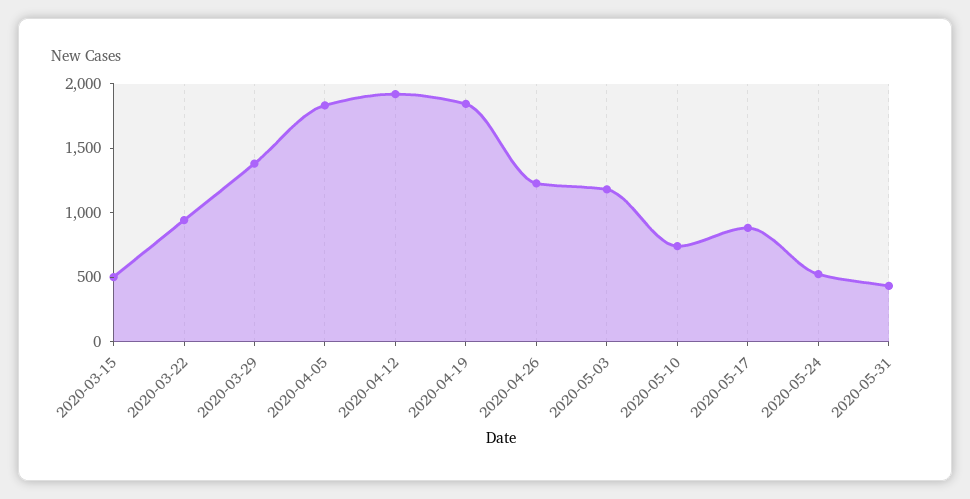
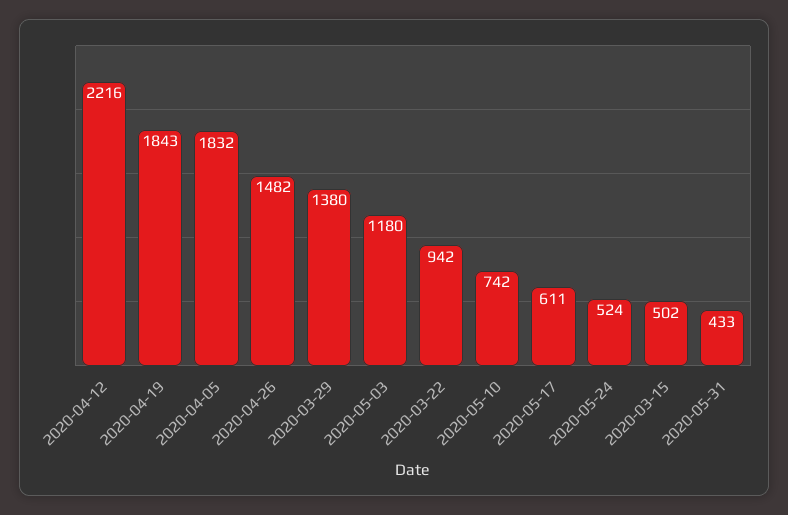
2020-04-12: 1900 -> 2216
2020-04-26: 1200 -> 1482
2020-05-17: 900 -> 611

